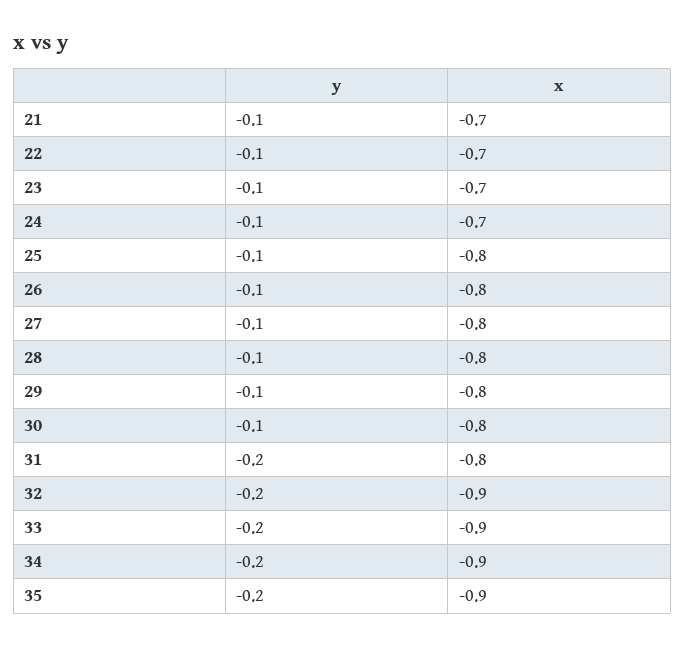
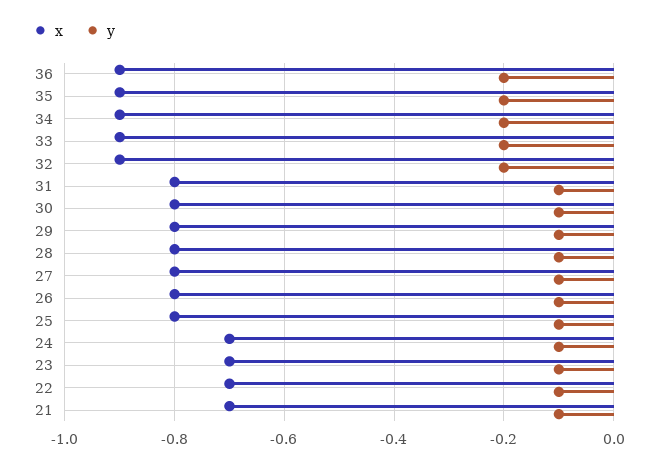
y, 31: -0.2 -> -0.1
x, 36: none -> -0.9
y, 36: none -> -0.2

